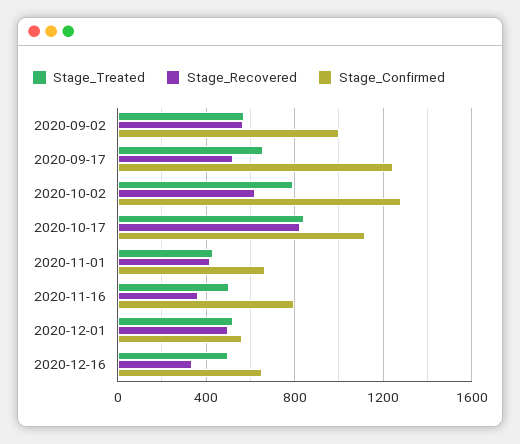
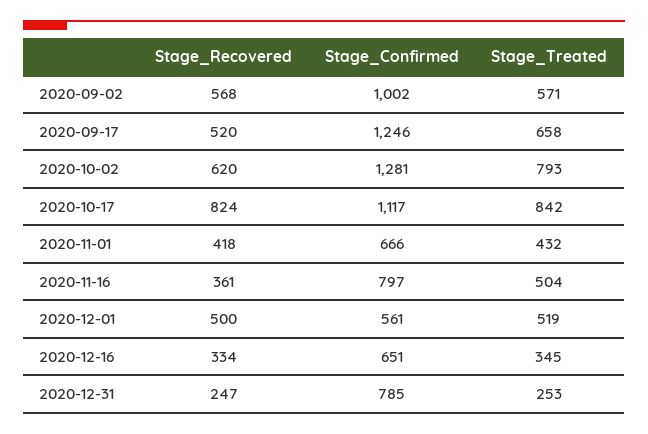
Stage_Treated, 2020-12-16: 500 -> 345
Stage_Recovered, 2020-12-31: none -> 247
Stage_Confirmed, 2020-12-31: none -> 785
Stage_Treated, 2020-12-31: none -> 253

